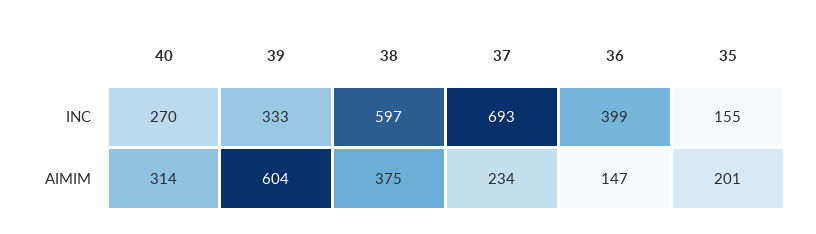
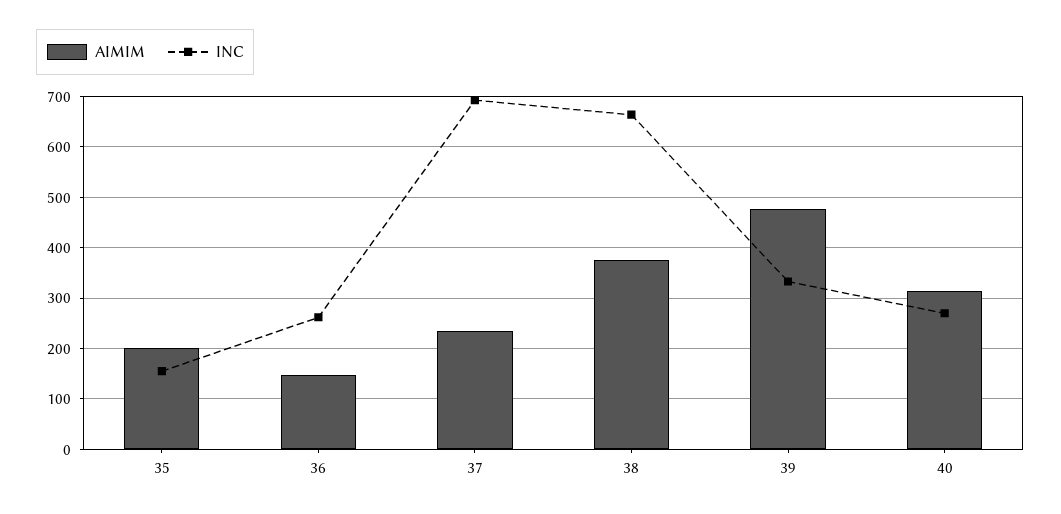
INC, 38: 597 -> 660
INC, 36: 399 -> 260
AIMIM, 39: 604 -> 480

